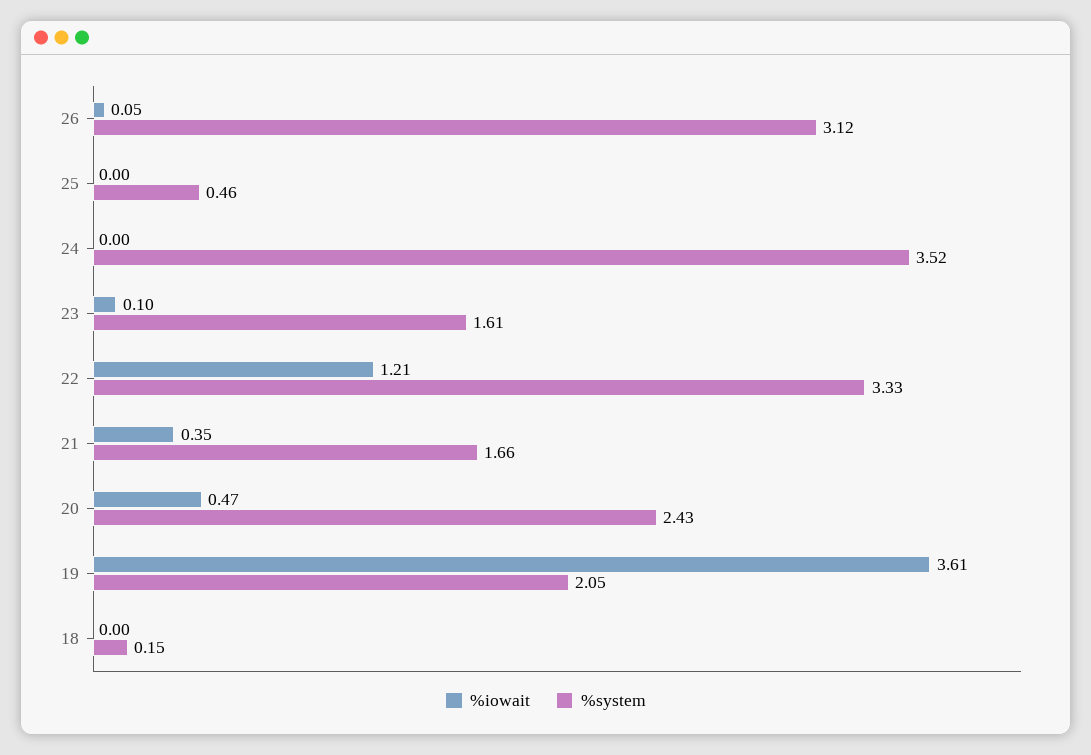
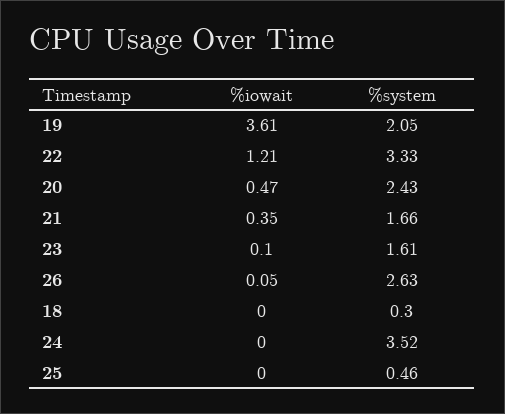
%system, 26: 3.12 -> 2.63
%system, 18: 0.15 -> 0.3

